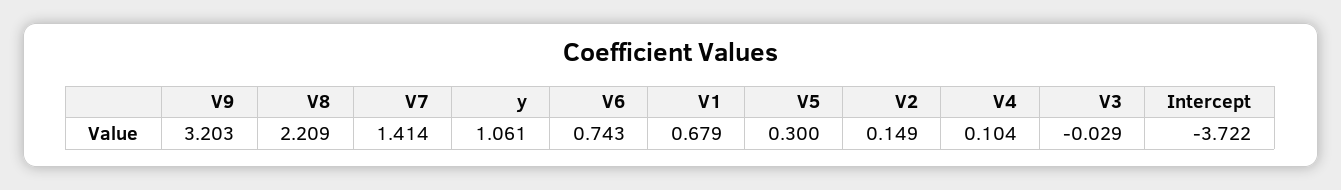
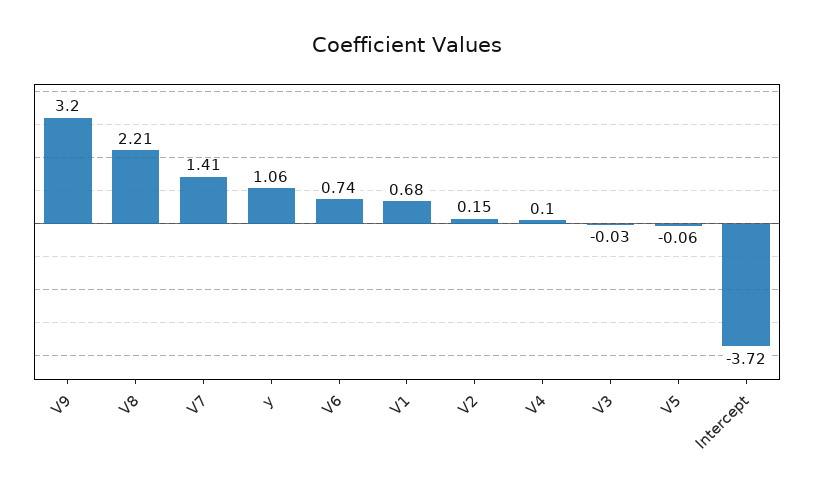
V5: 0.3 -> -0.06

